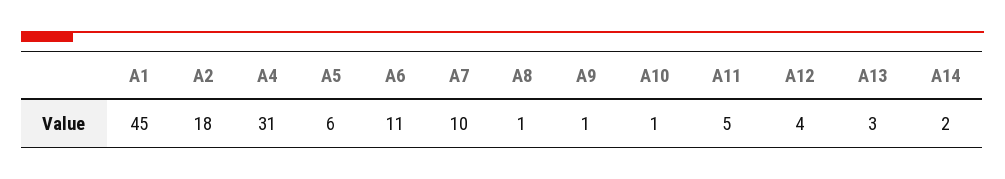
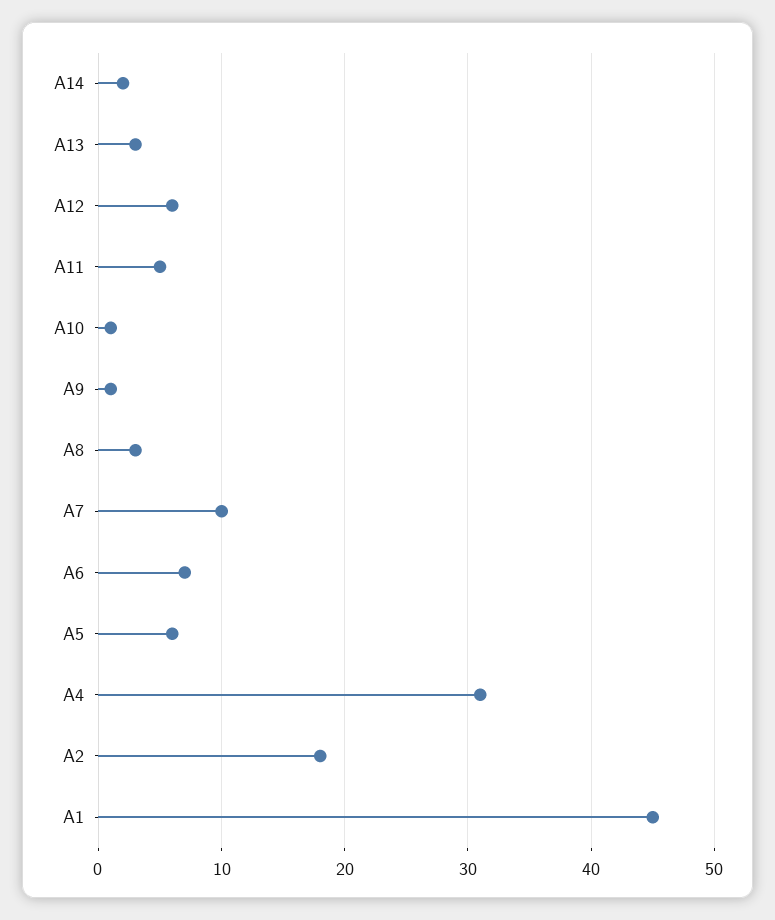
A6: 11 -> 7
A8: 1 -> 3
A12: 4 -> 6

